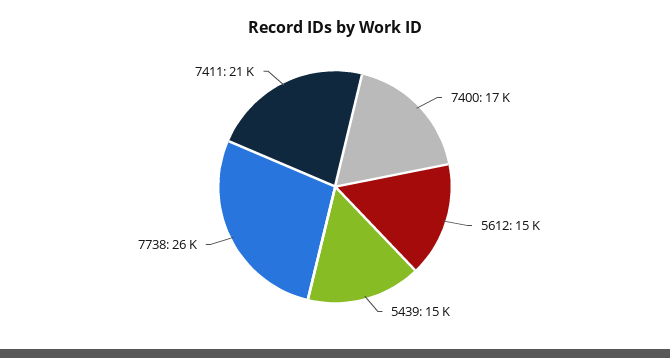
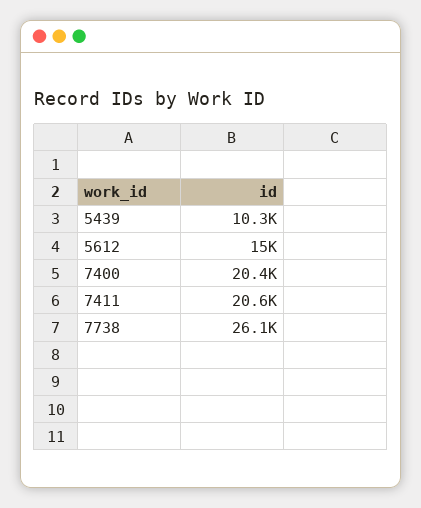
7400: 17000 -> 20400
5439: 15000 -> 10300

